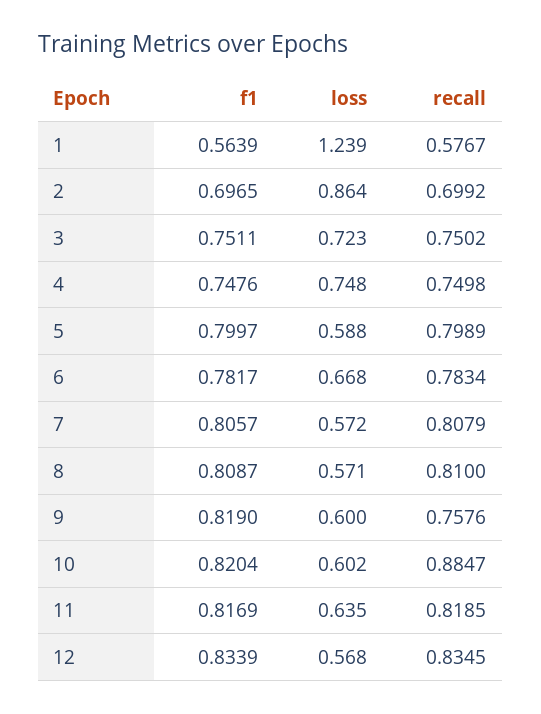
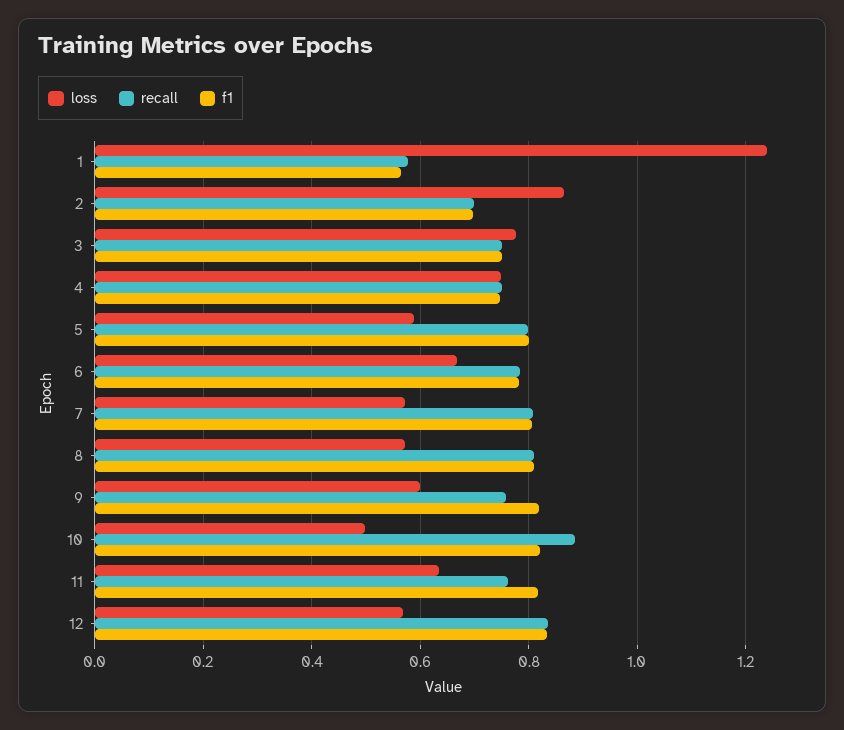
loss, 3: 0.723 -> 0.78
loss, 10: 0.602 -> 0.5
recall, 11: 0.8185 -> 0.76

